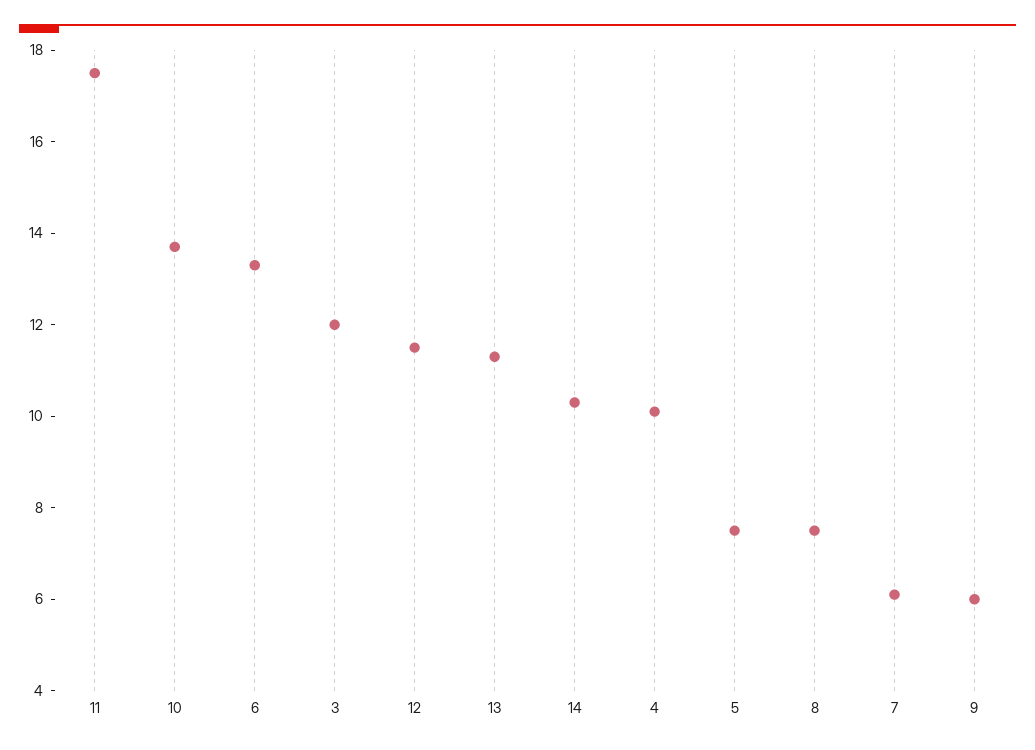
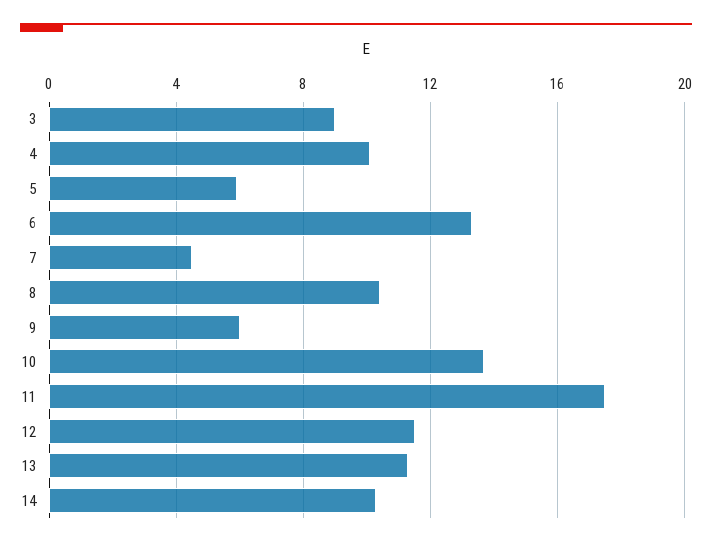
3: 12 -> 9
5: 7.5 -> 6
8: 7.5 -> 10.5
7: 6 -> 4.5

